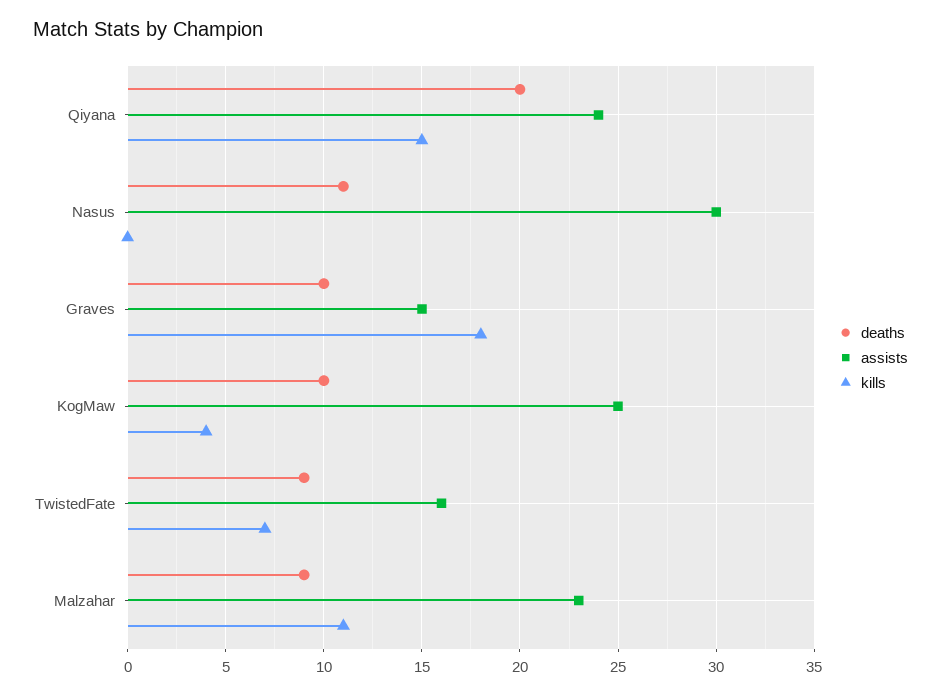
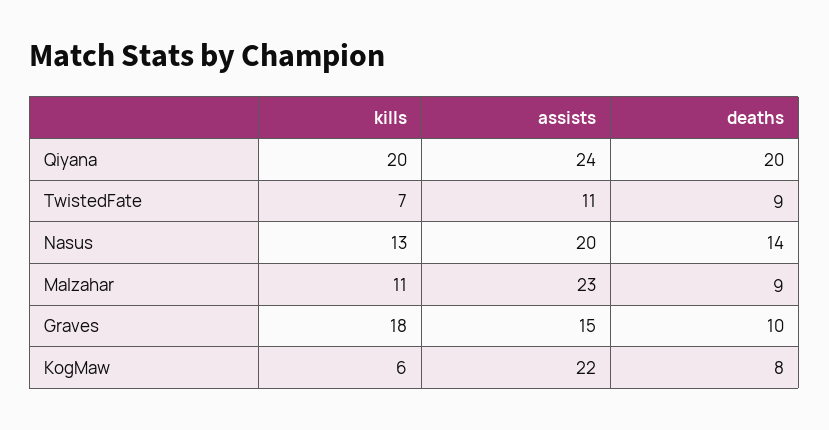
kills, Qiyana: 15 -> 20
deaths, Nasus: 11 -> 14
assists, Nasus: 30 -> 20
kills, Nasus: 0 -> 13
deaths, KogMaw: 10 -> 8
assists, KogMaw: 25 -> 22
kills, KogMaw: 4 -> 6
assists, TwistedFate: 16 -> 11

